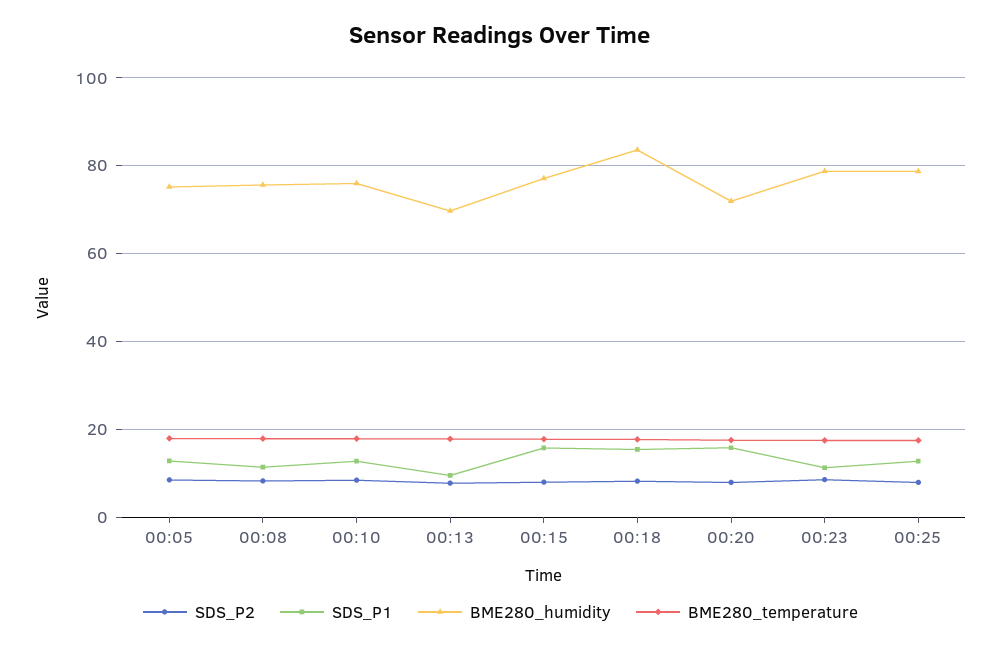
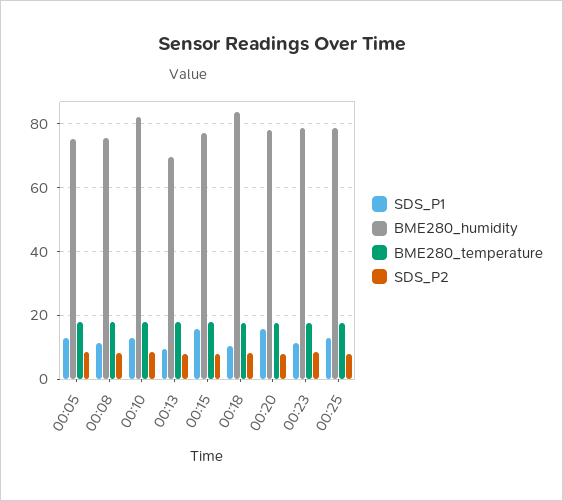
BME280_humidity, 00:10: 76 -> 82
SDS_P1, 00:18: 16 -> 10
BME280_humidity, 00:20: 72 -> 78

